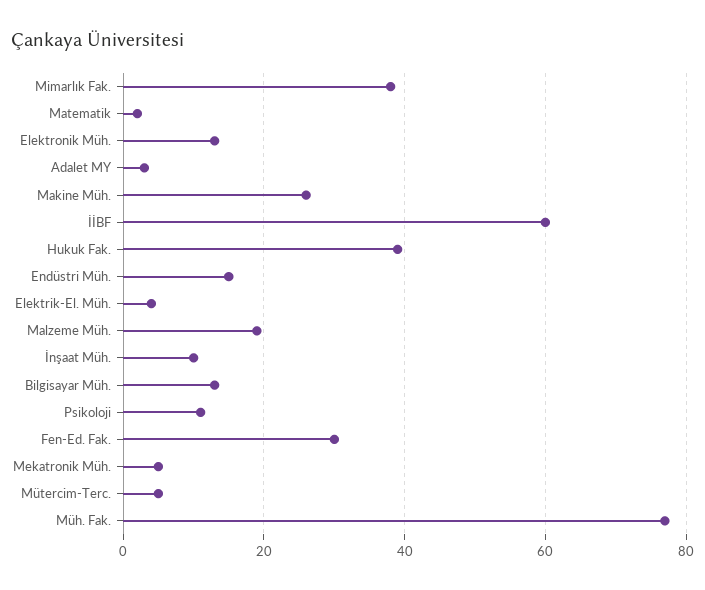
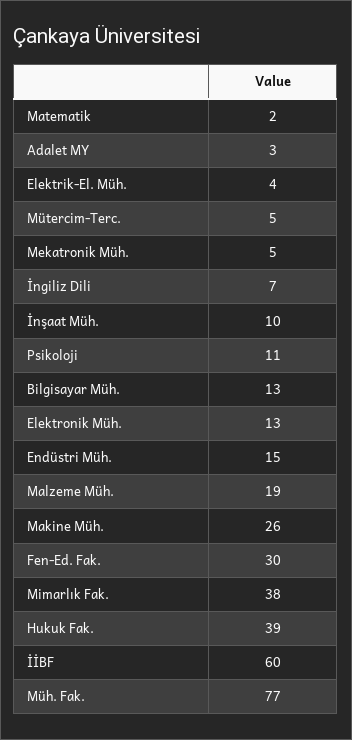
İngiliz Dili: none -> 7

